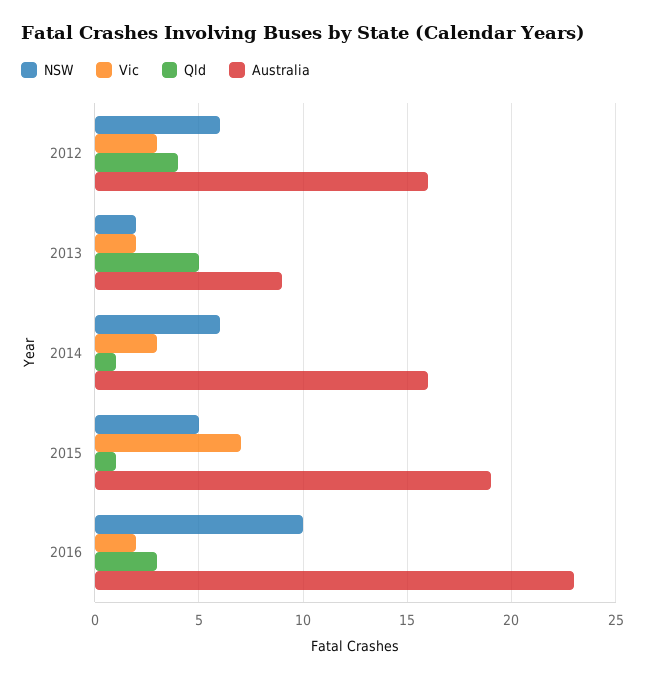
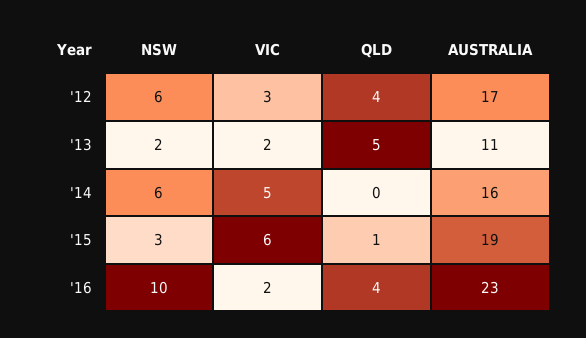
Australia, 2012: 16 -> 17
Australia, 2013: 9 -> 11
Vic, 2014: 3 -> 5
Qld, 2014: 1 -> 0
NSW, 2015: 5 -> 3
Vic, 2015: 7 -> 6
Qld, 2016: 3 -> 4

